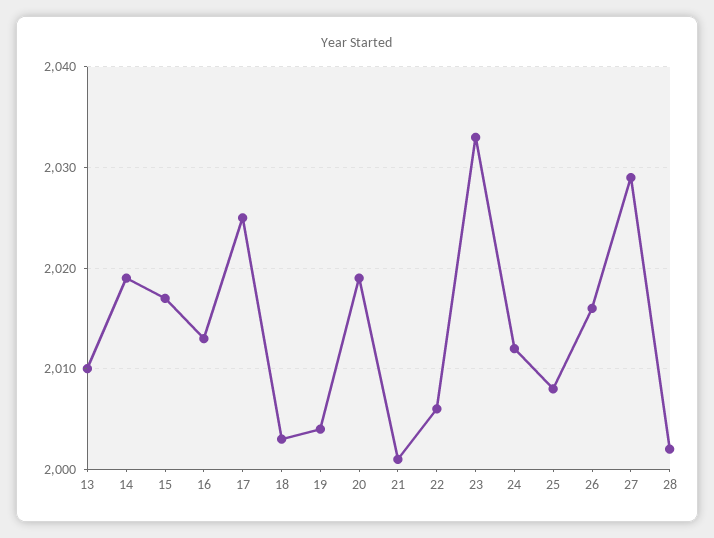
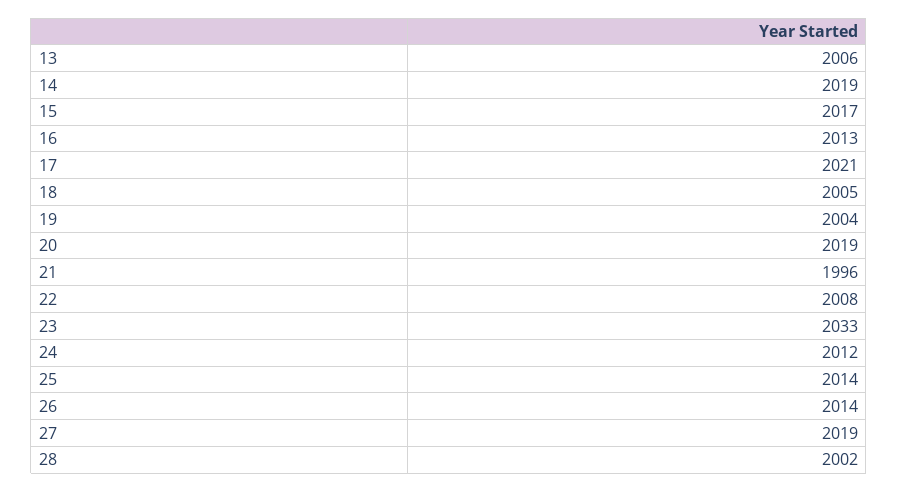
13: 2010 -> 2006
17: 2025 -> 2021
18: 2003 -> 2005
21: 2001 -> 1996
22: 2006 -> 2008
25: 2008 -> 2014
26: 2016 -> 2014
27: 2029 -> 2019

